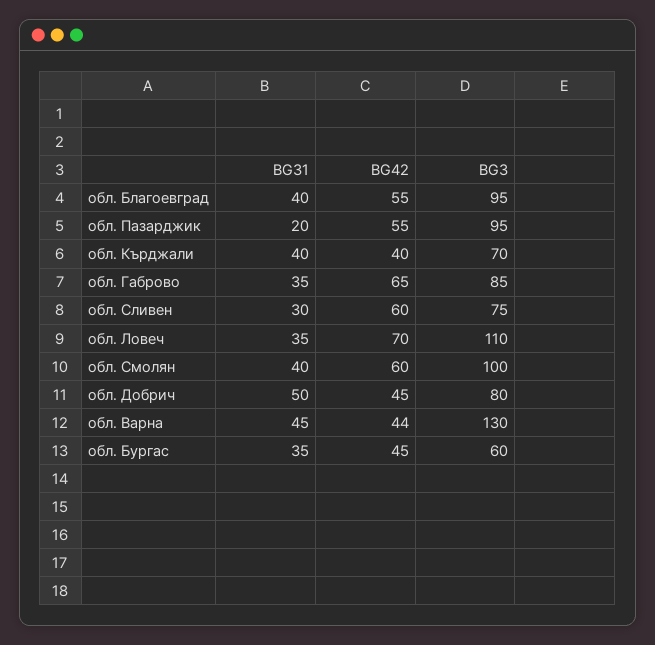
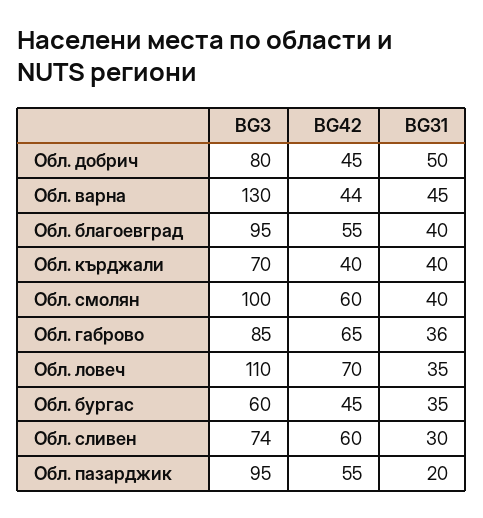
BG31, обл. Габрово: 35 -> 36
BG3, обл. Сливен: 75 -> 74

